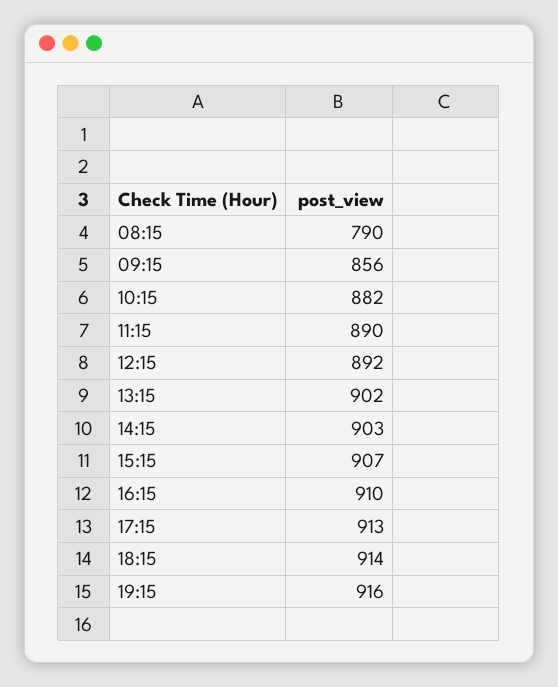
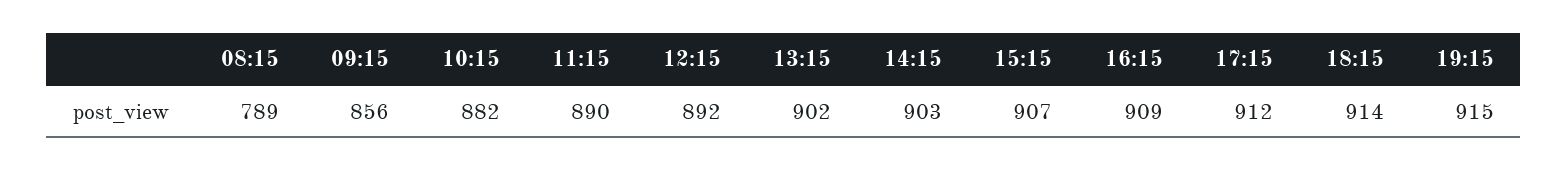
08:15: 790 -> 789
16:15: 910 -> 909
17:15: 913 -> 912
19:15: 916 -> 915

